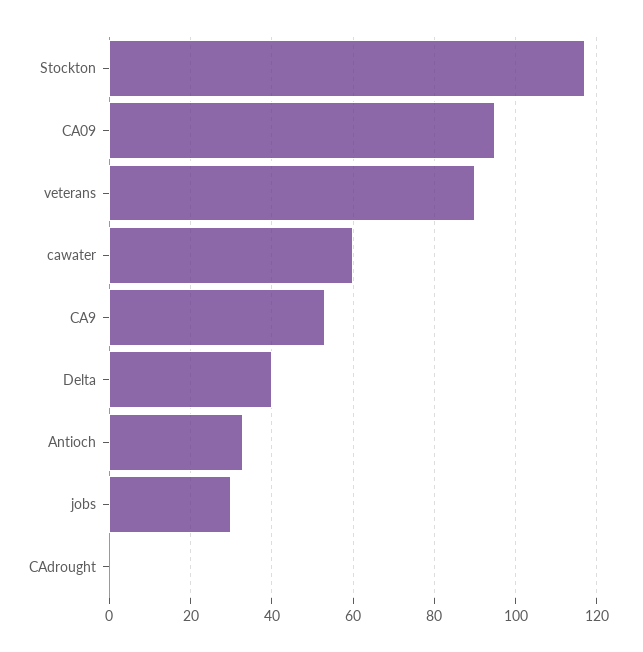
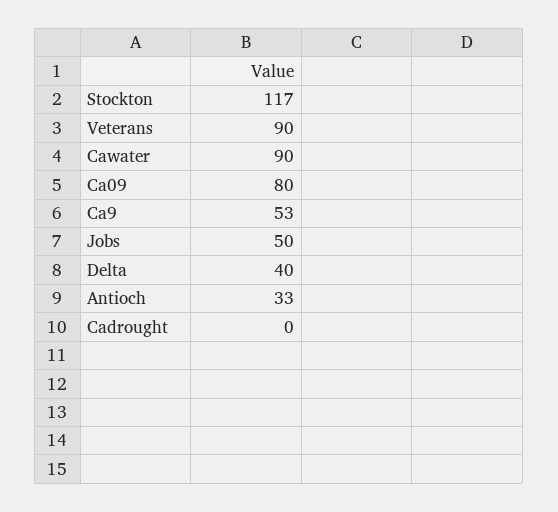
CA09: 95 -> 80
cawater: 60 -> 90
jobs: 30 -> 50

